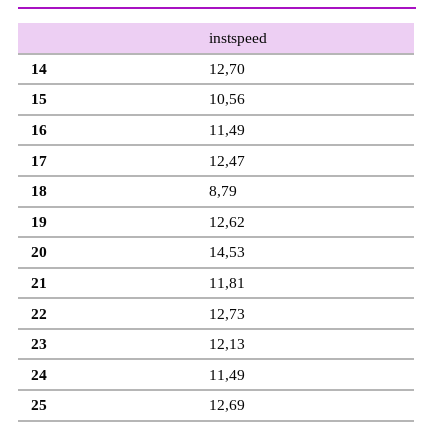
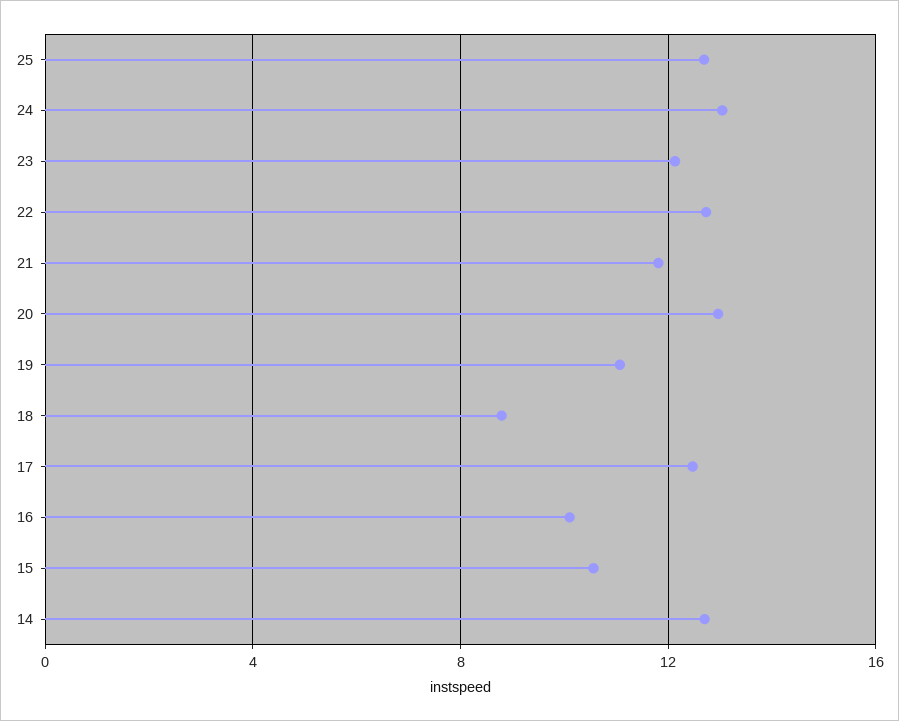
16: 11.49 -> 10
19: 12.62 -> 11
20: 14.53 -> 13
24: 11.49 -> 13

